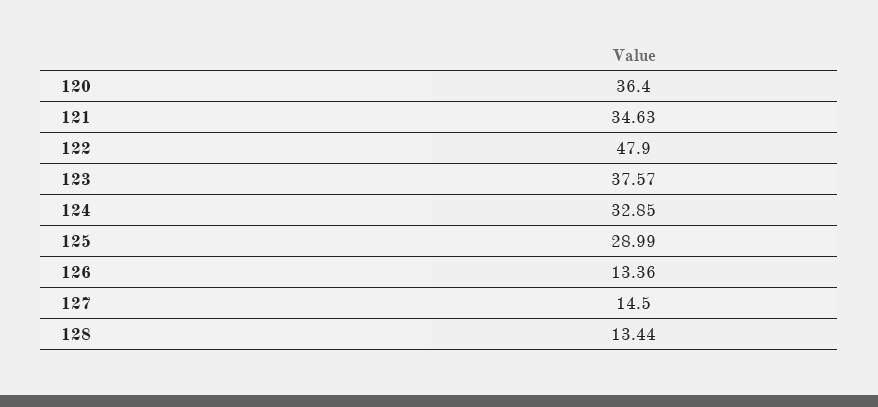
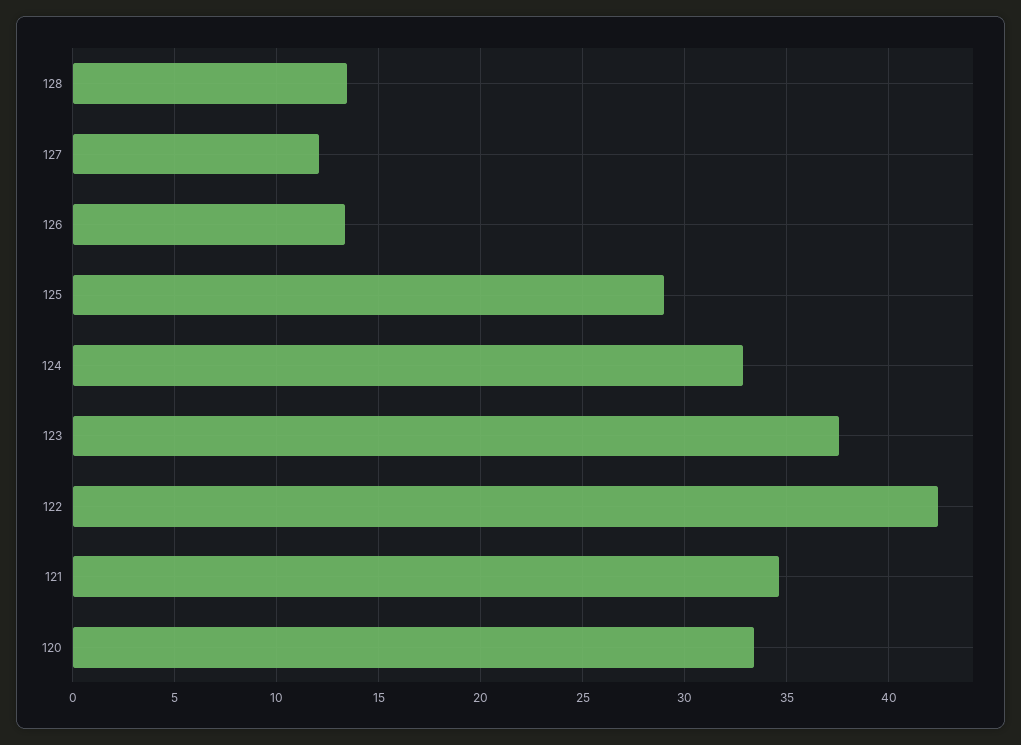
120: 36.4 -> 33.5
122: 47.9 -> 42.5
127: 14.5 -> 12

